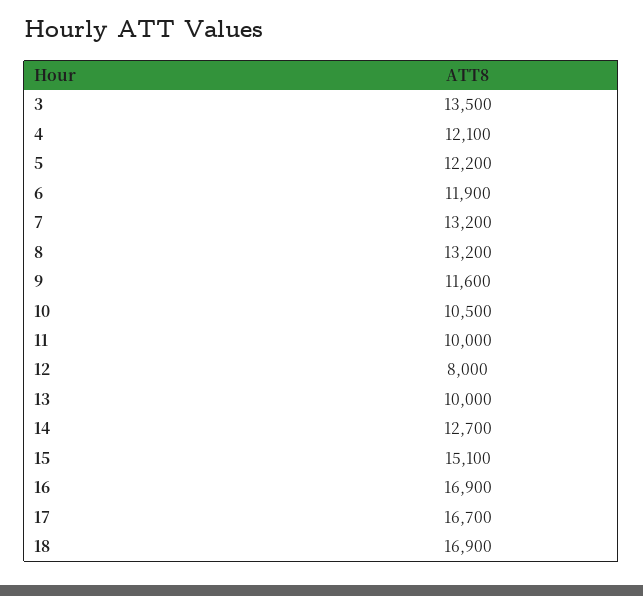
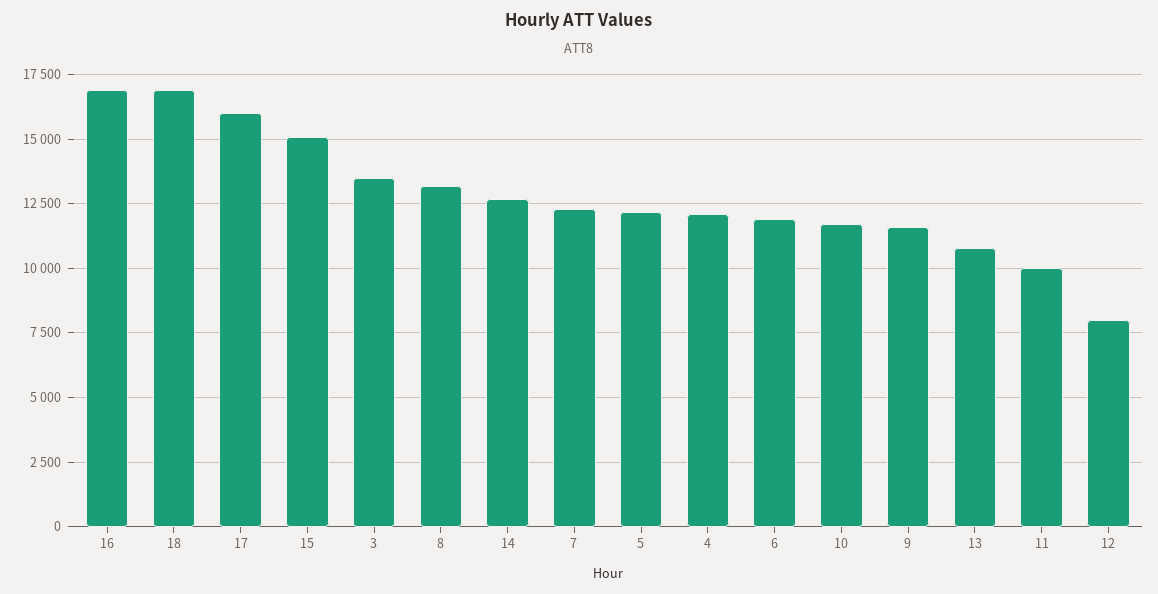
7: 13200 -> 12250
10: 10500 -> 11750
13: 10000 -> 10750
17: 16700 -> 16000

